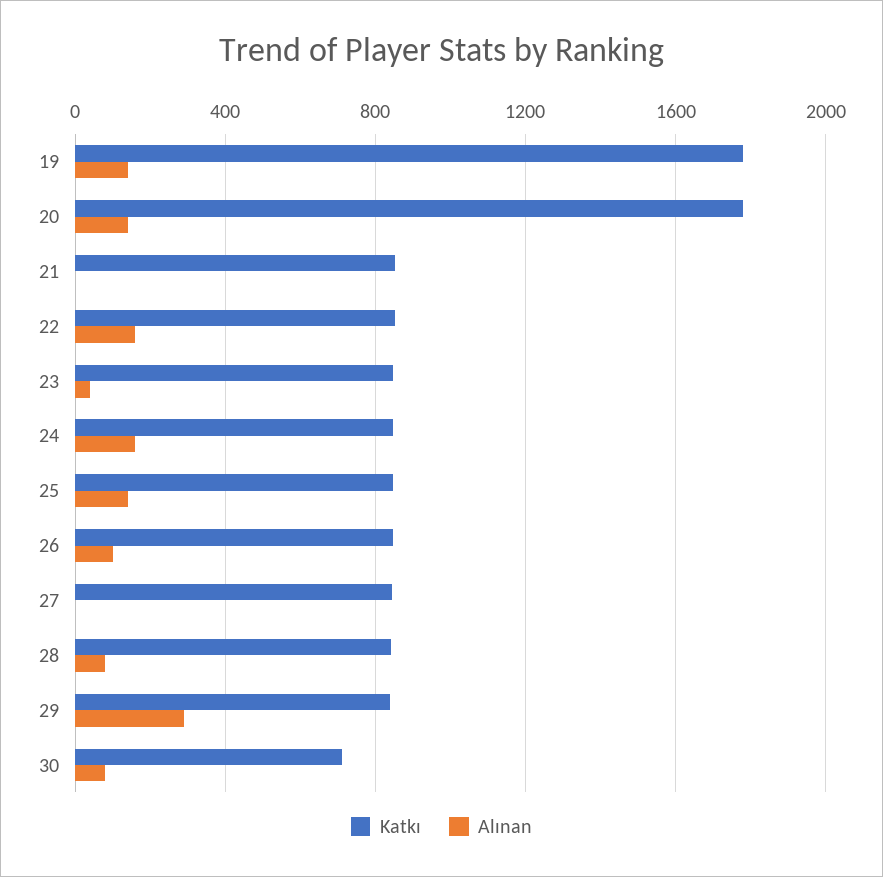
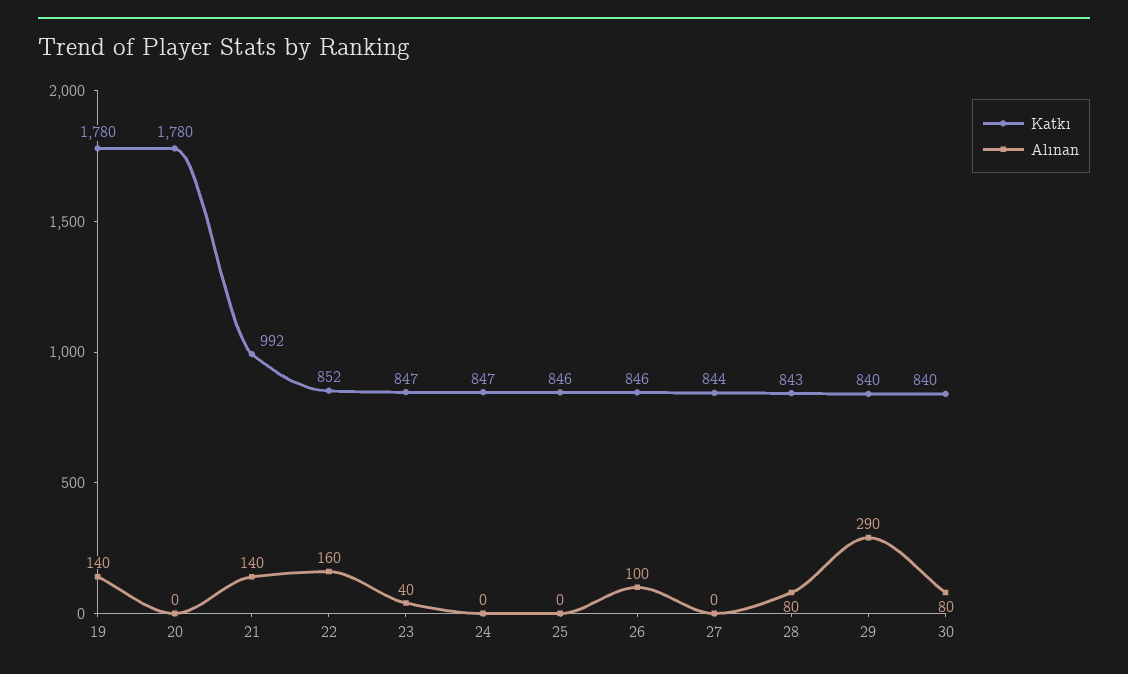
Alınan, 20: 150 -> 0
Katkı, 21: 850 -> 992
Alınan, 21: 0 -> 140
Alınan, 24: 150 -> 0
Alınan, 25: 150 -> 0
Katkı, 30: 700 -> 840

